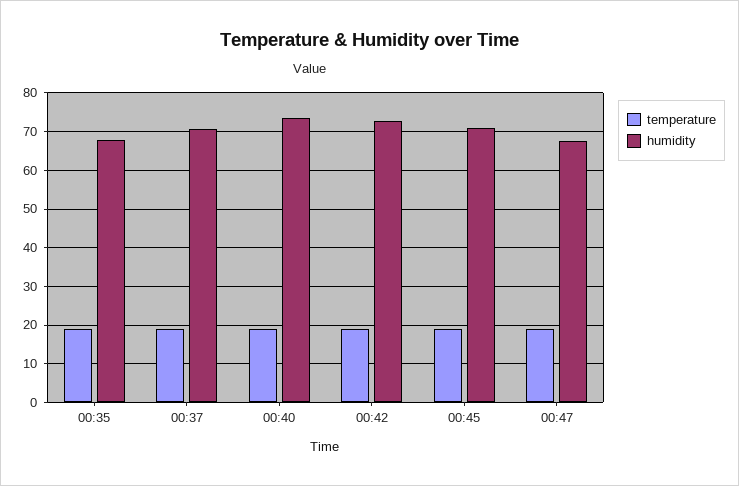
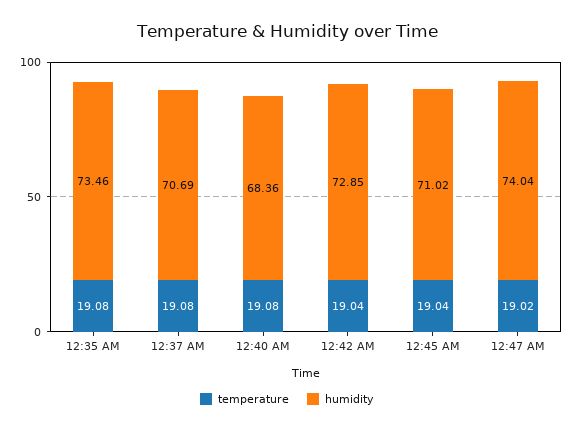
humidity, 00:35: 68 -> 73.46
humidity, 00:40: 74 -> 68.36
humidity, 00:47: 68 -> 74.04

